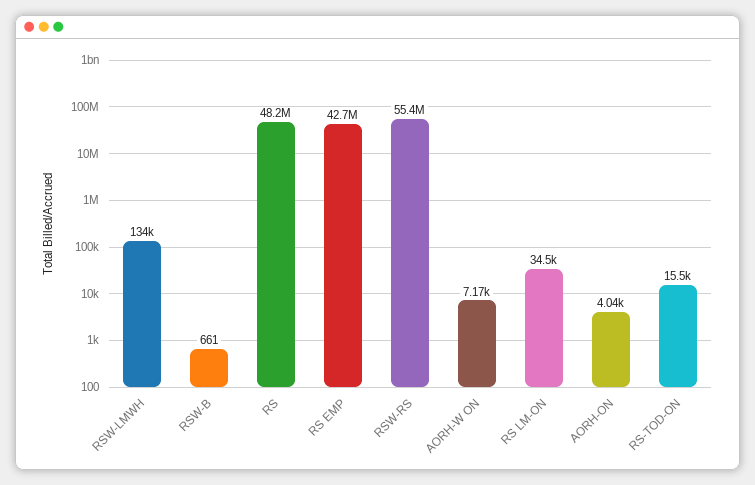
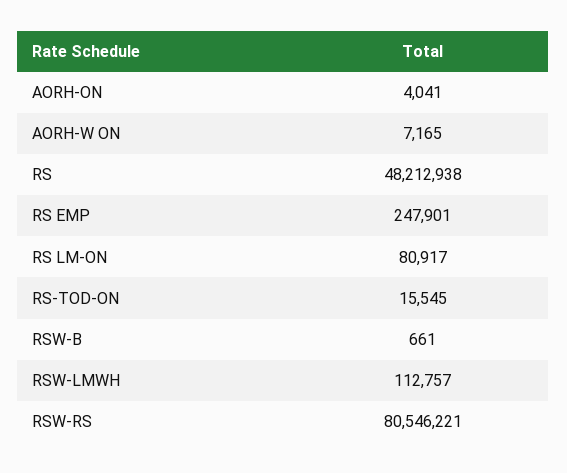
RSW-LMWH: 134000 -> 112757
RS EMP: 42700000 -> 247901
RSW-RS: 55400000 -> 80546221
RS LM-ON: 34500 -> 80917

